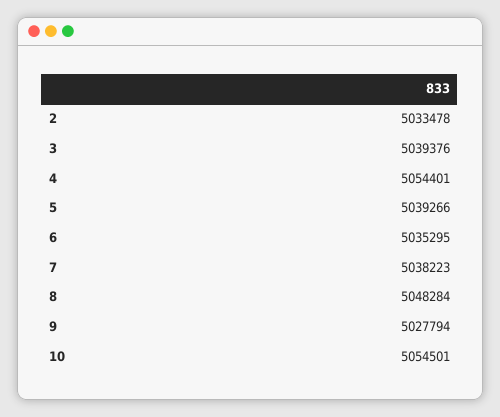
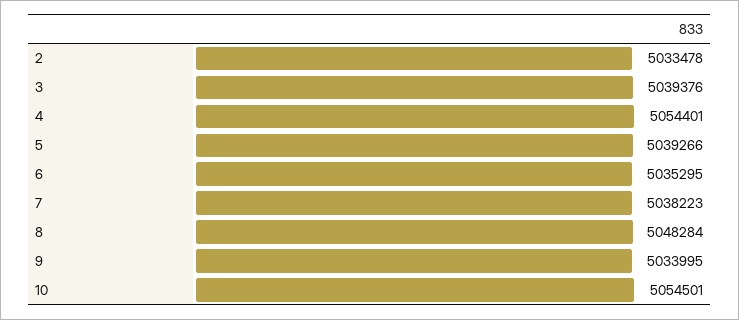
9: 5027794 -> 5033995

